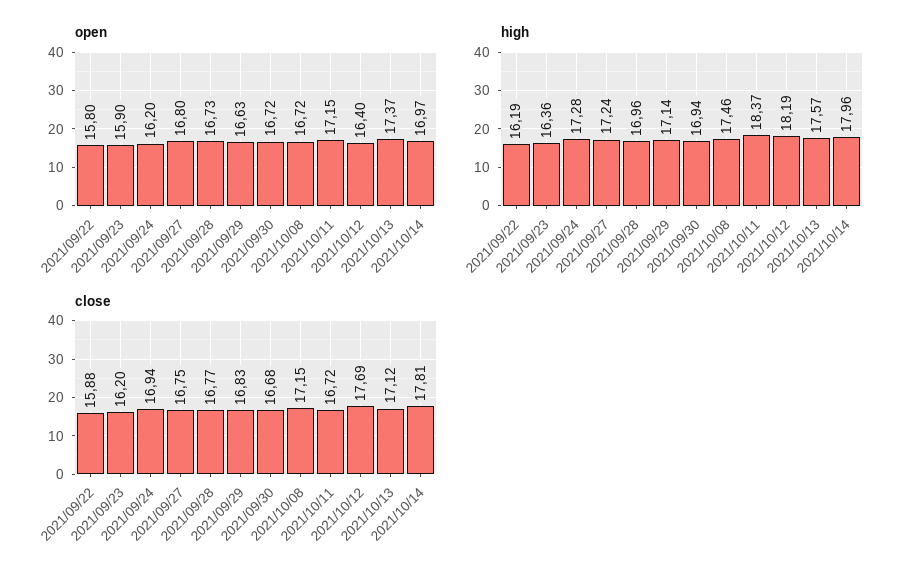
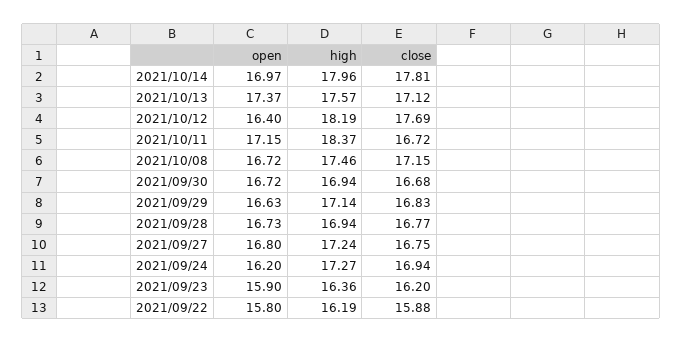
high, 2021/09/24: 17.28 -> 17.27
high, 2021/09/28: 16.96 -> 16.94

